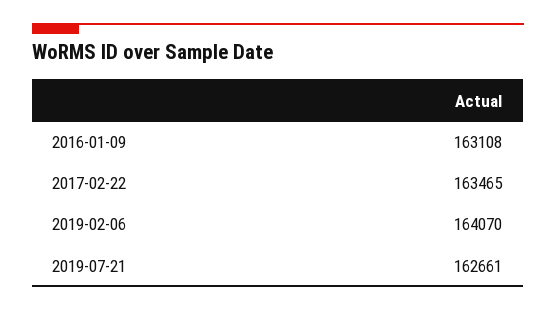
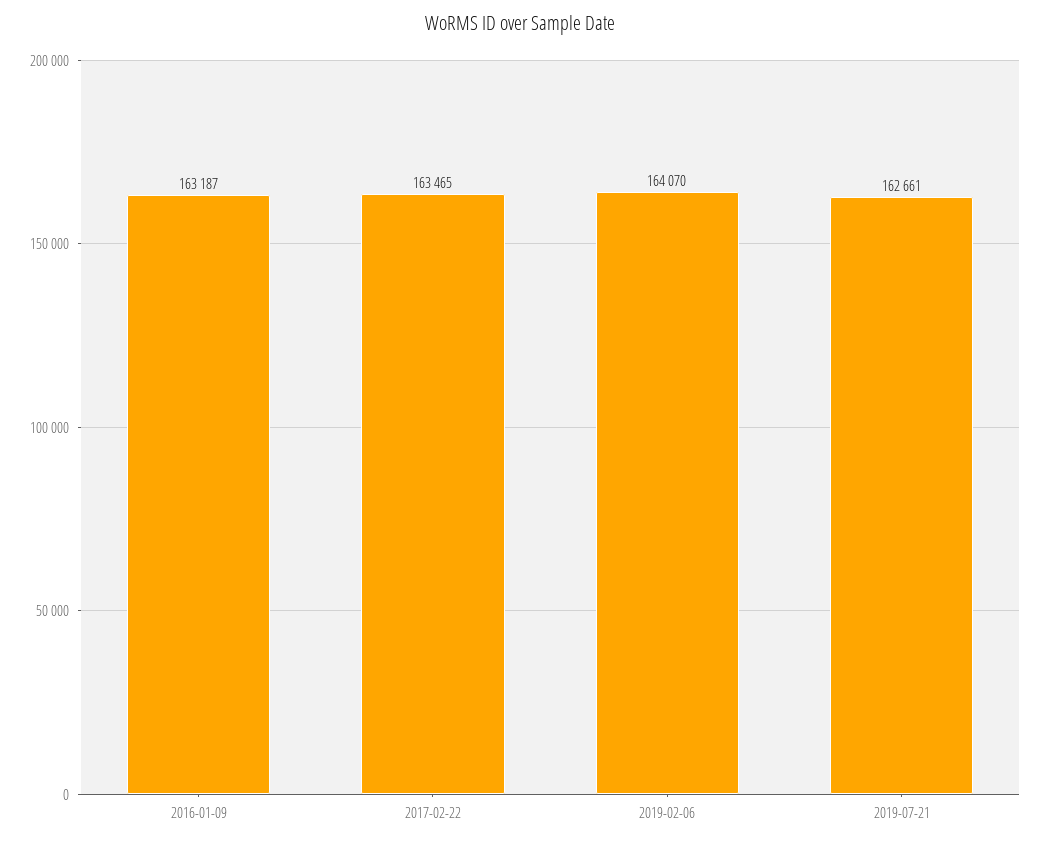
2016-01-09: 163108 -> 163187

